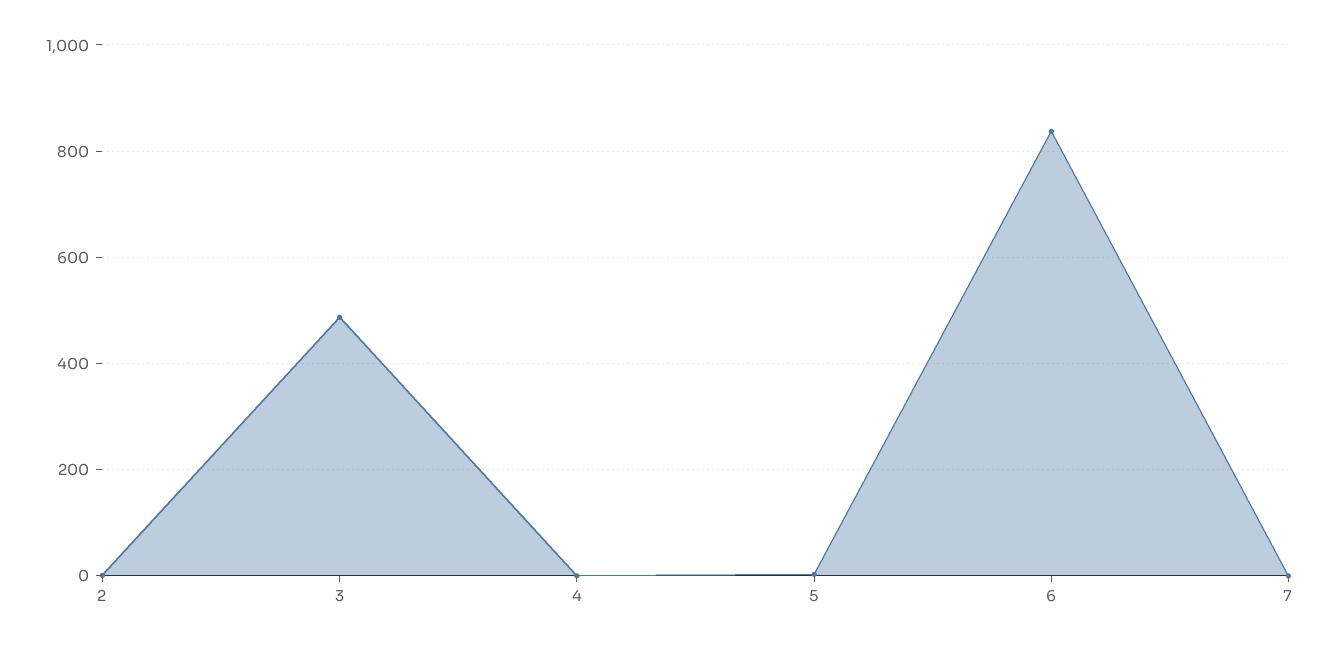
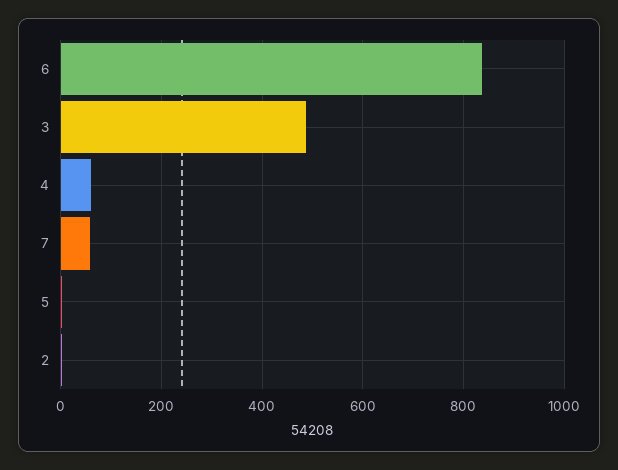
4: 0 -> 60
7: 0 -> 60

